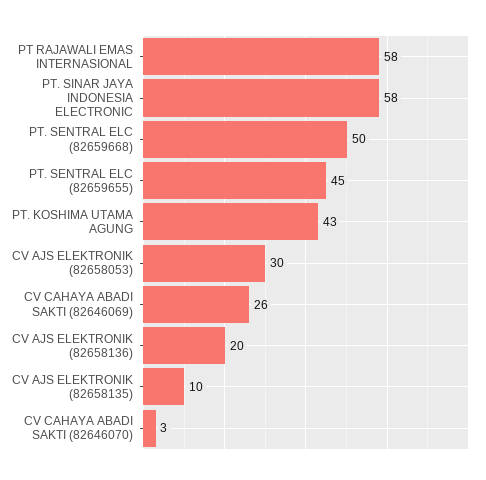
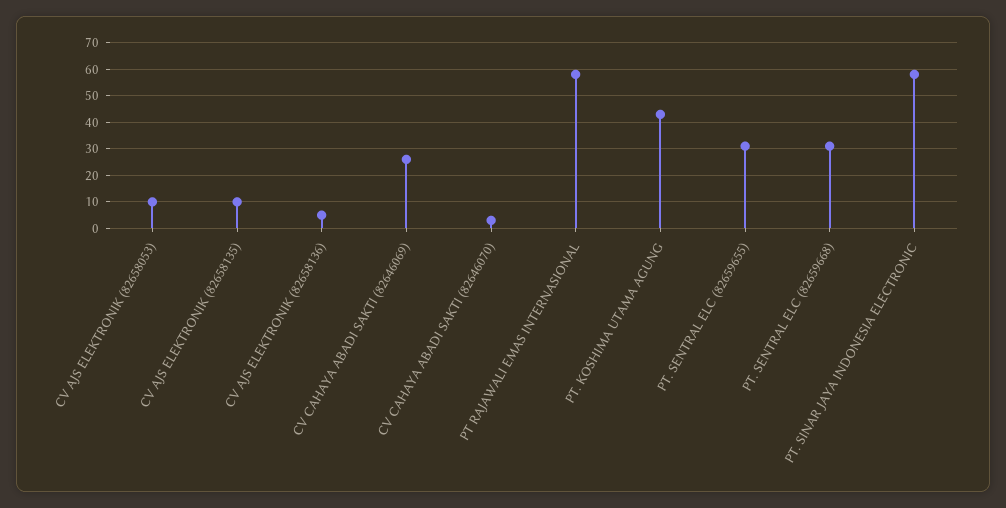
PT. SENTRAL ELC (82659668): 50 -> 30
PT. SENTRAL ELC (82659655): 45 -> 30
CV AJS ELEKTRONIK (82658053): 30 -> 10
CV AJS ELEKTRONIK (82658136): 20 -> 5

